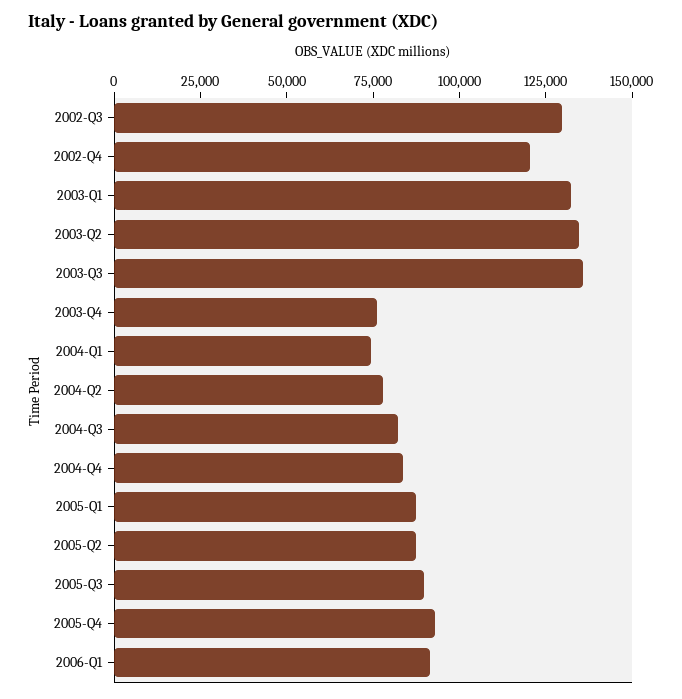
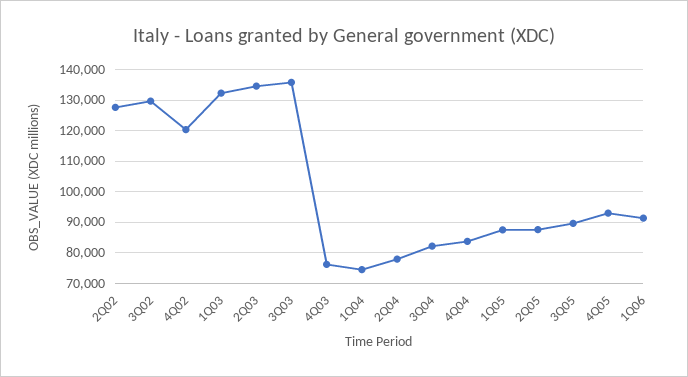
2Q02: none -> 128000

